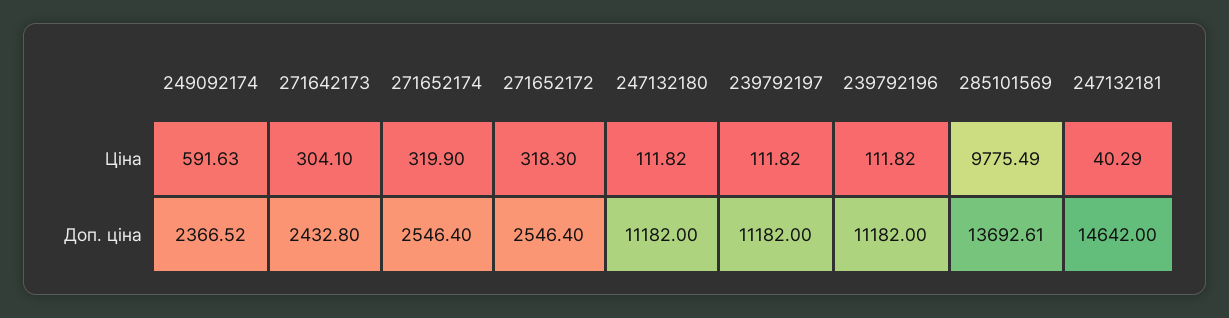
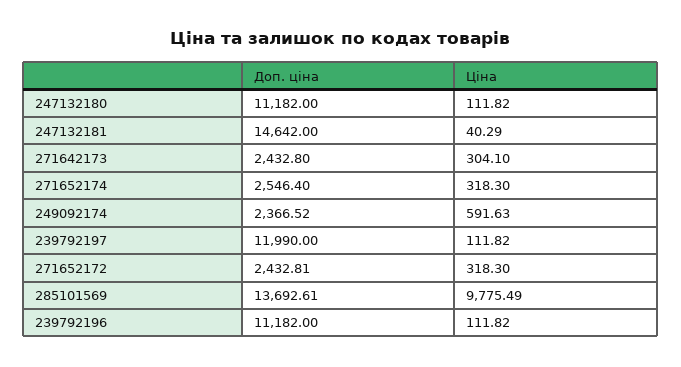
271652174, Ціна: 319.9 -> 318.3
271652172, Доп. ціна: 2546.4 -> 2432.81
239792197, Доп. ціна: 11182 -> 11990

